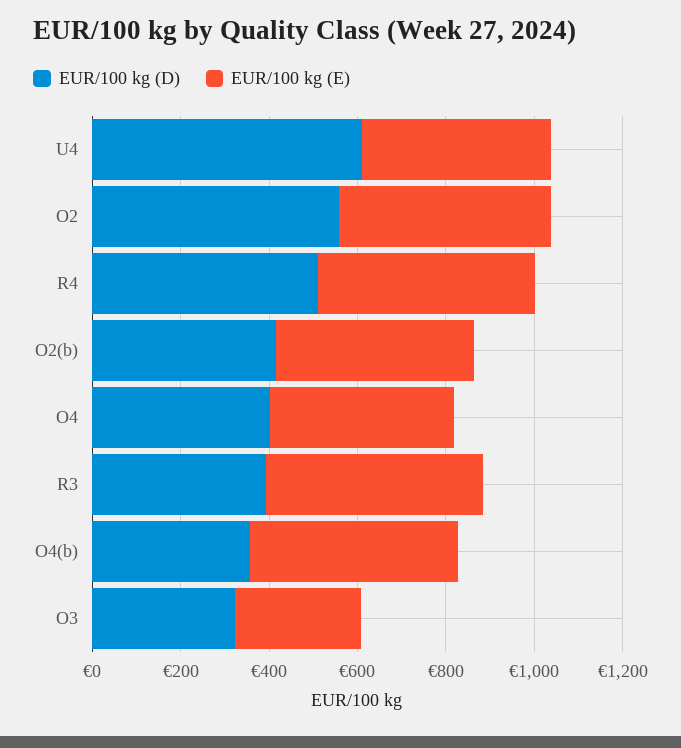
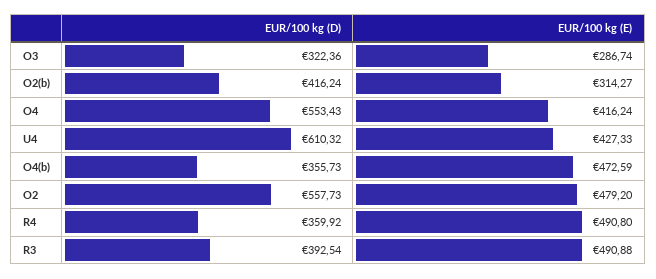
EUR/100 kg (D), R4: 500 -> 359.92
EUR/100 kg (E), O2(b): 450 -> 314.27
EUR/100 kg (D), O4: 400 -> 553.43

